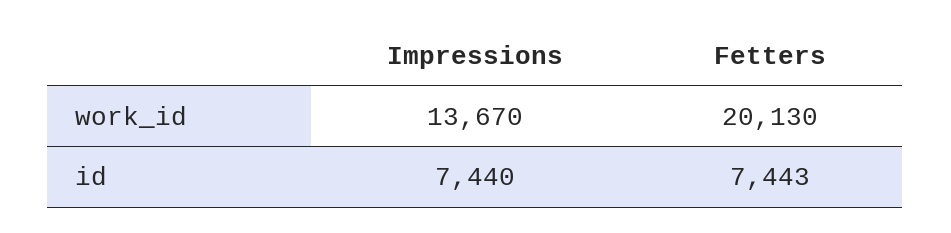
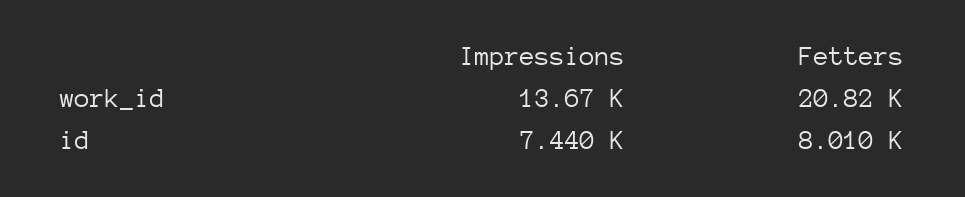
Fetters, work_id: 20130 -> 20820
Fetters, id: 7443 -> 8010

